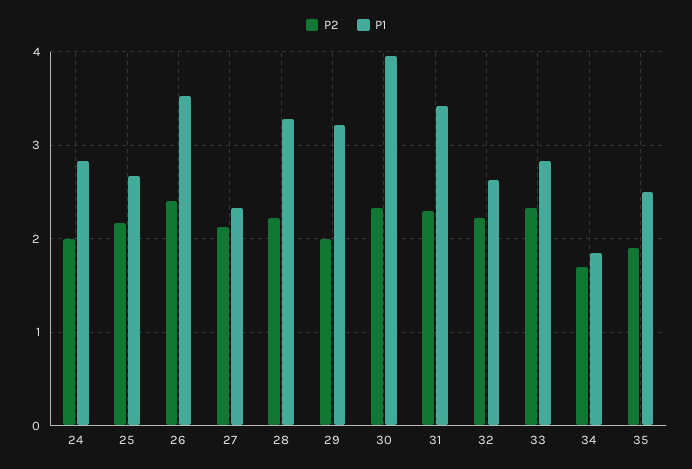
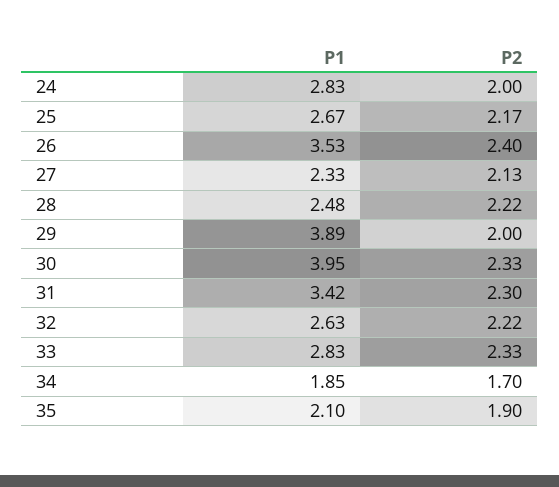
P1, 28: 3.3 -> 2.48
P1, 29: 3.2 -> 3.89
P1, 35: 2.5 -> 2.1

